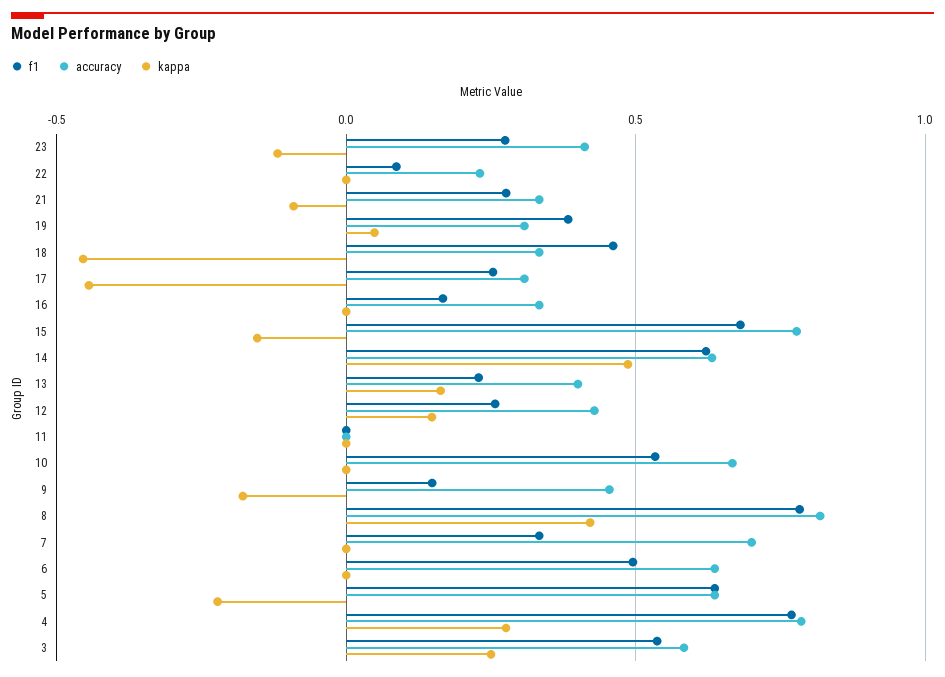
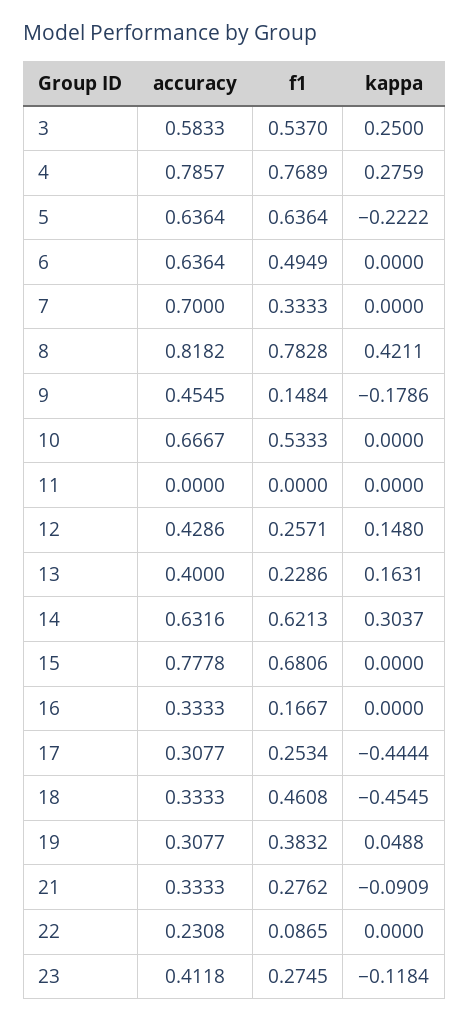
kappa, 15: -0.15 -> 0
kappa, 14: 0.5 -> 0.3037

